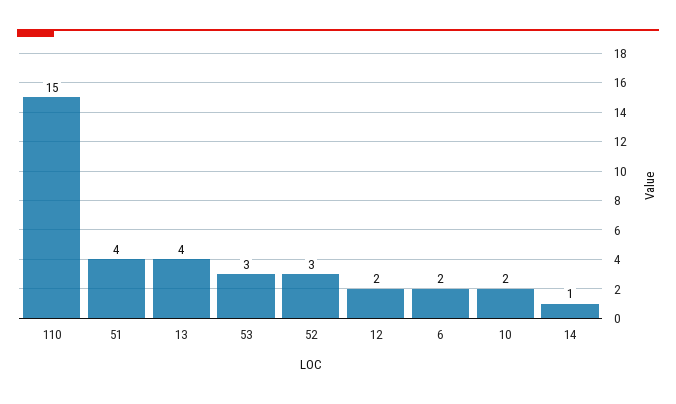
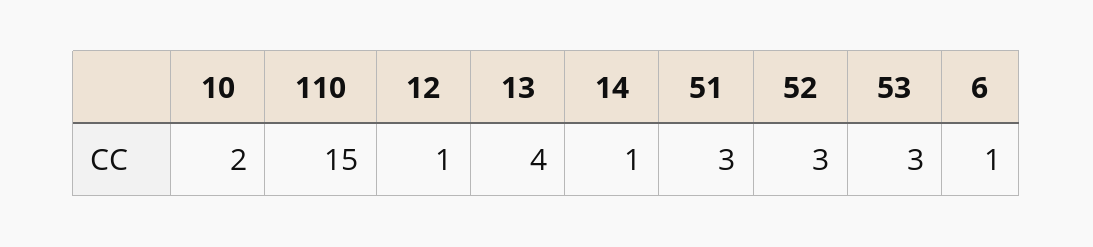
51: 4 -> 3
12: 2 -> 1
6: 2 -> 1

